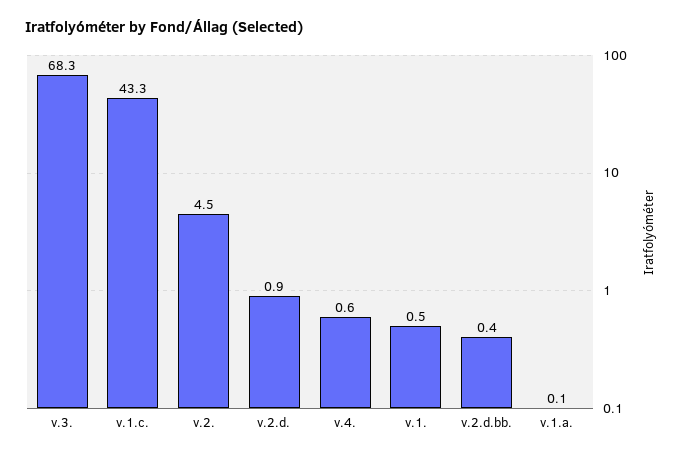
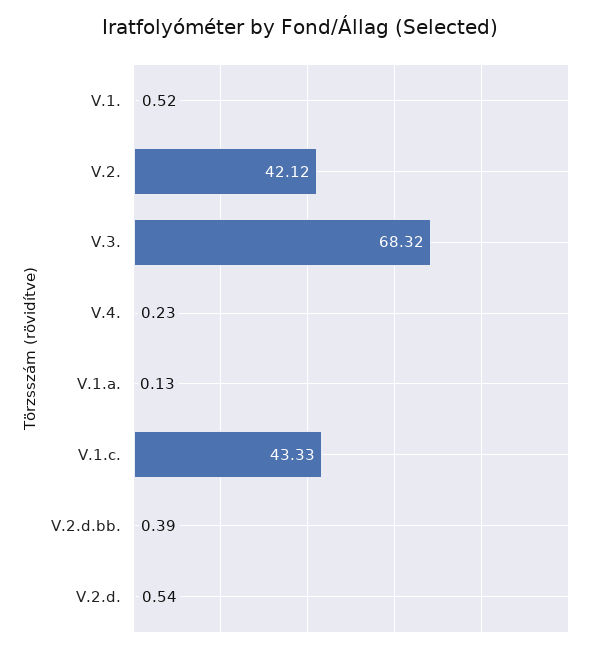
v.2.: 4.5 -> 42.12
v.2.d.: 0.9 -> 0.54
v.4.: 0.6 -> 0.23

